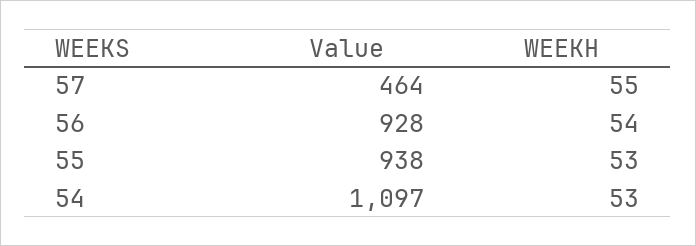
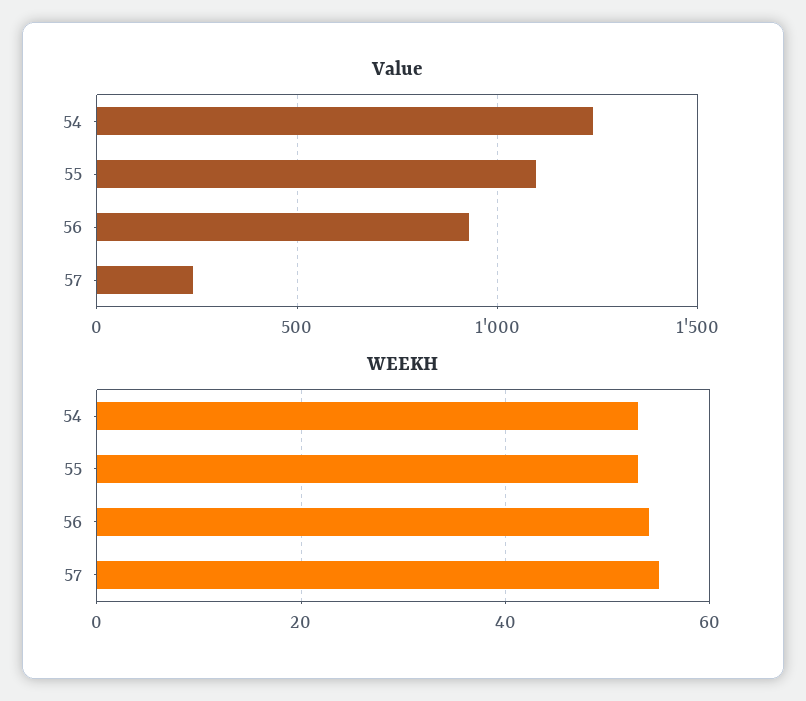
Value, 57: 464 -> 250
Value, 55: 938 -> 1100
Value, 54: 1097 -> 1250

